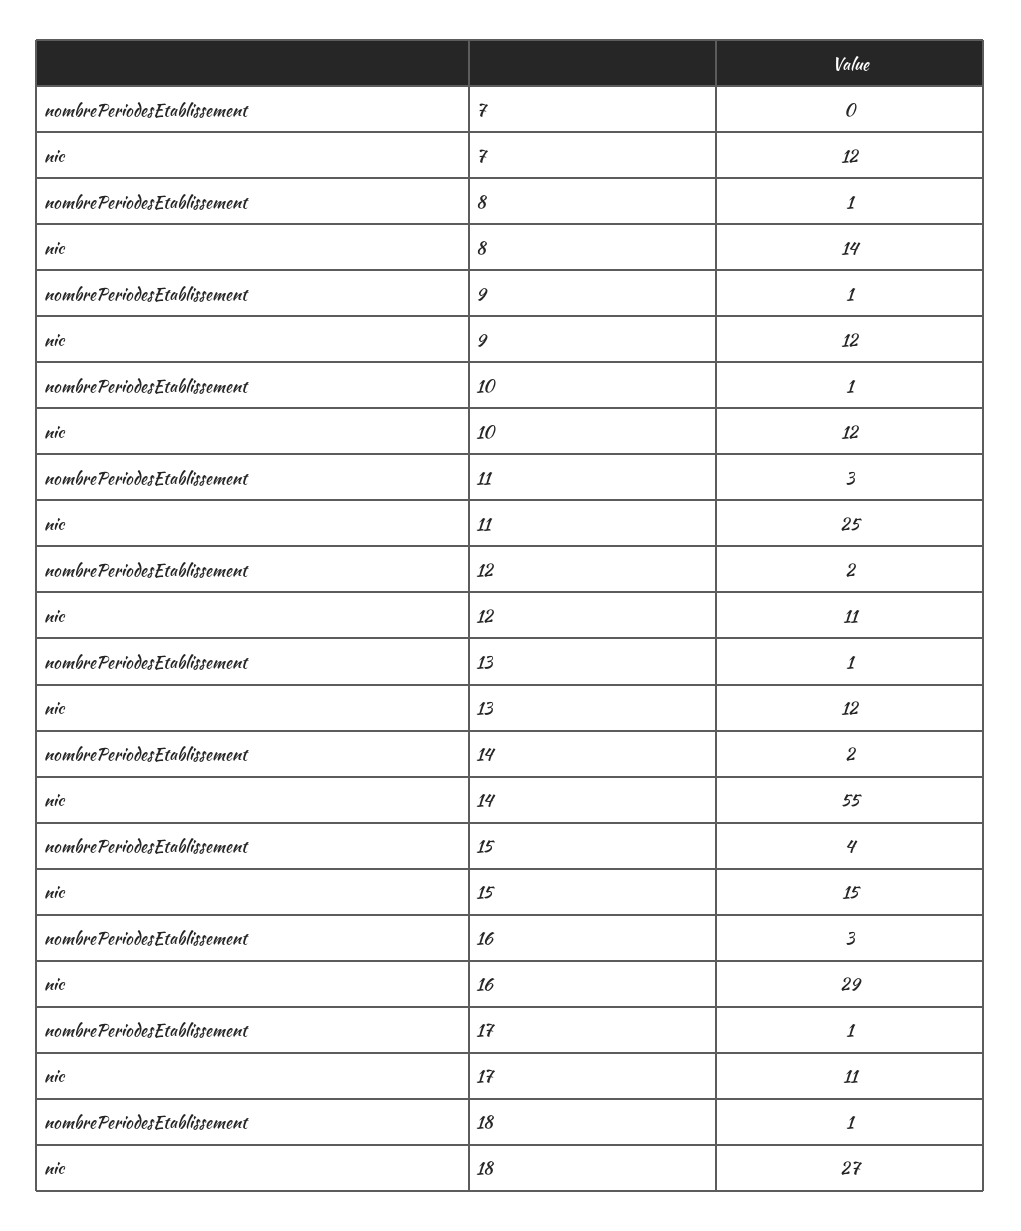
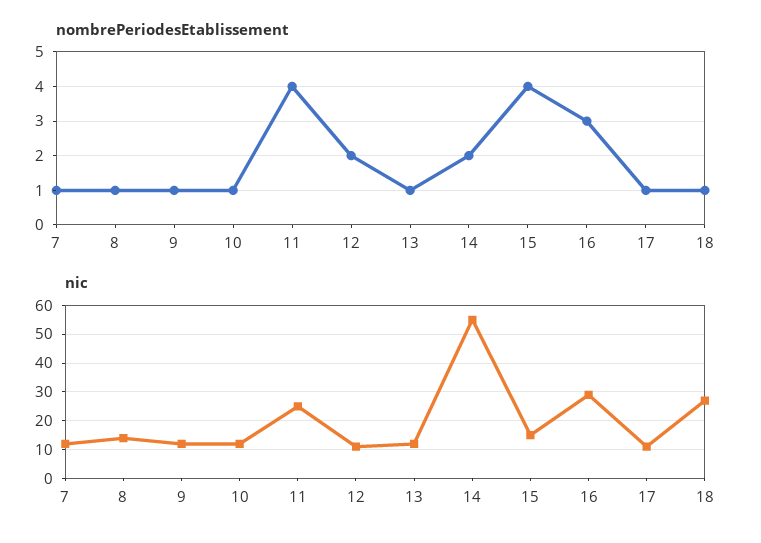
nombrePeriodesEtablissement, 7: 0 -> 1
nombrePeriodesEtablissement, 11: 3 -> 4

